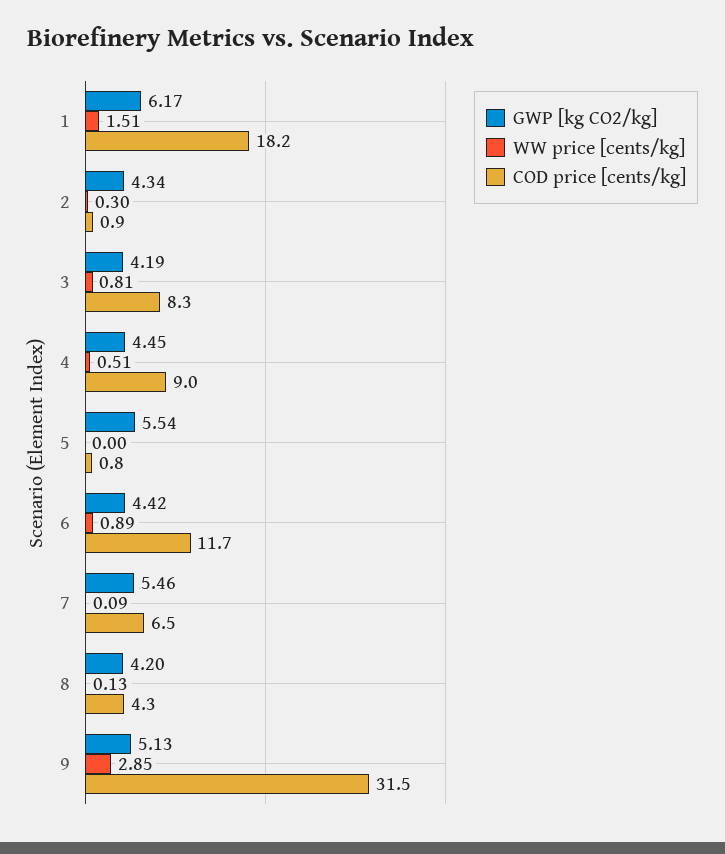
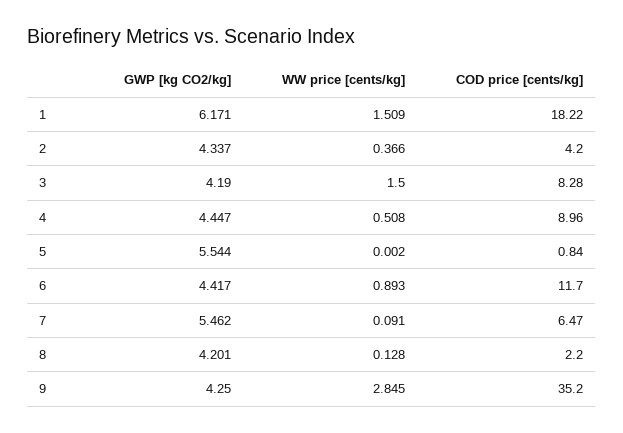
WW price [cents/kg], 2: 0.3 -> 0.366
COD price [cents/kg], 2: 0.9 -> 4.2
WW price [cents/kg], 3: 0.81 -> 1.5
COD price [cents/kg], 8: 4.3 -> 2.2
GWP [kg CO2/kg], 9: 5.13 -> 4.25
COD price [cents/kg], 9: 31.5 -> 35.2

